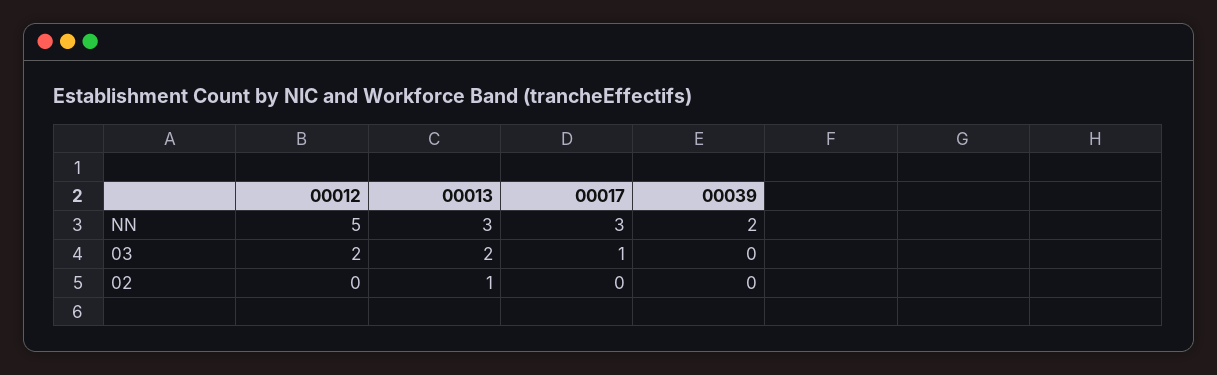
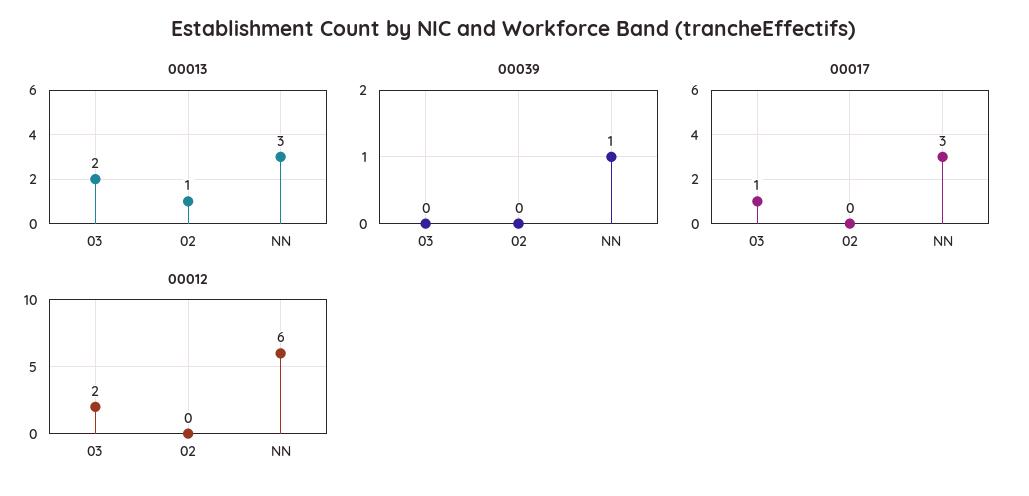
00012, NN: 5 -> 6
00039, NN: 2 -> 1

